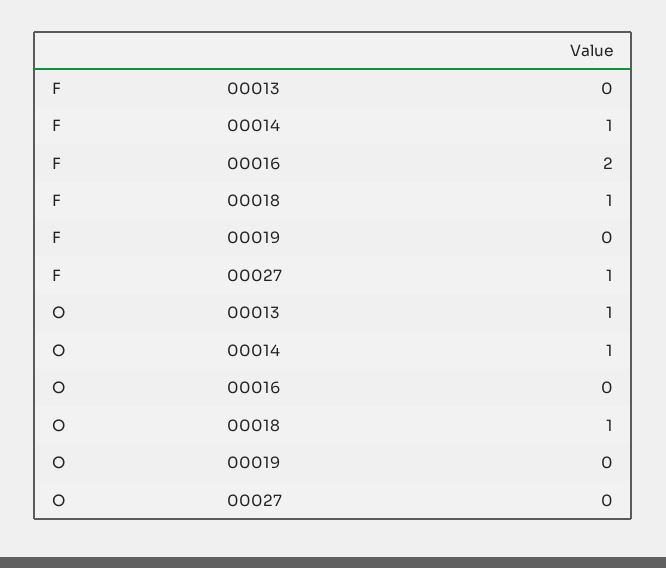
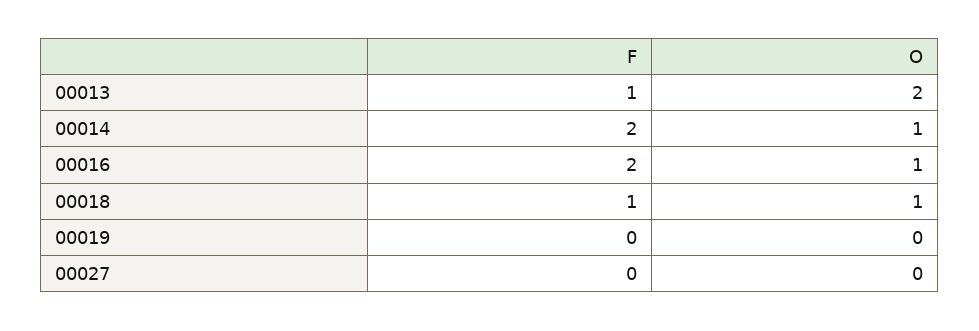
F, 00013: 0 -> 1
F, 00014: 1 -> 2
F, 00027: 1 -> 0
O, 00013: 1 -> 2
O, 00016: 0 -> 1

